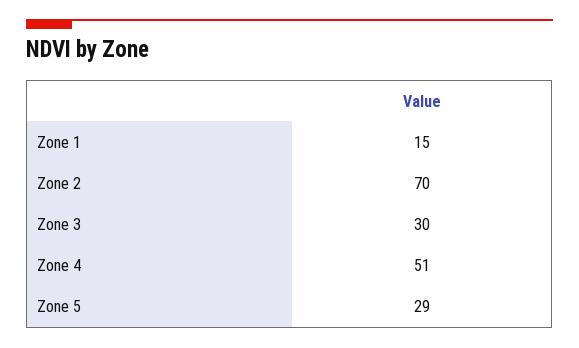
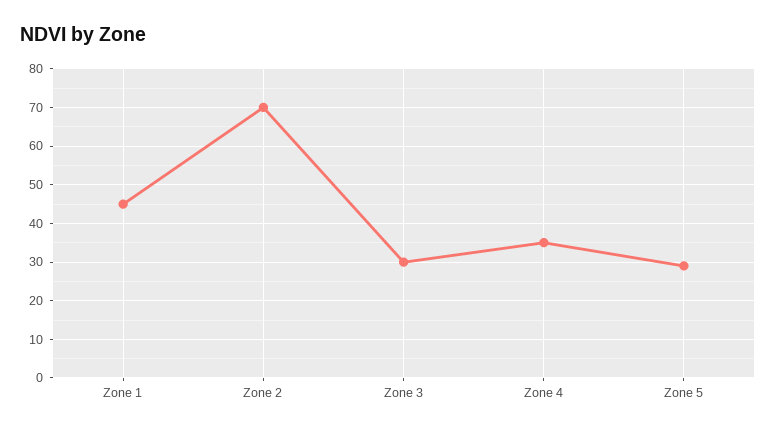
Zone 1: 15 -> 45
Zone 4: 51 -> 35

